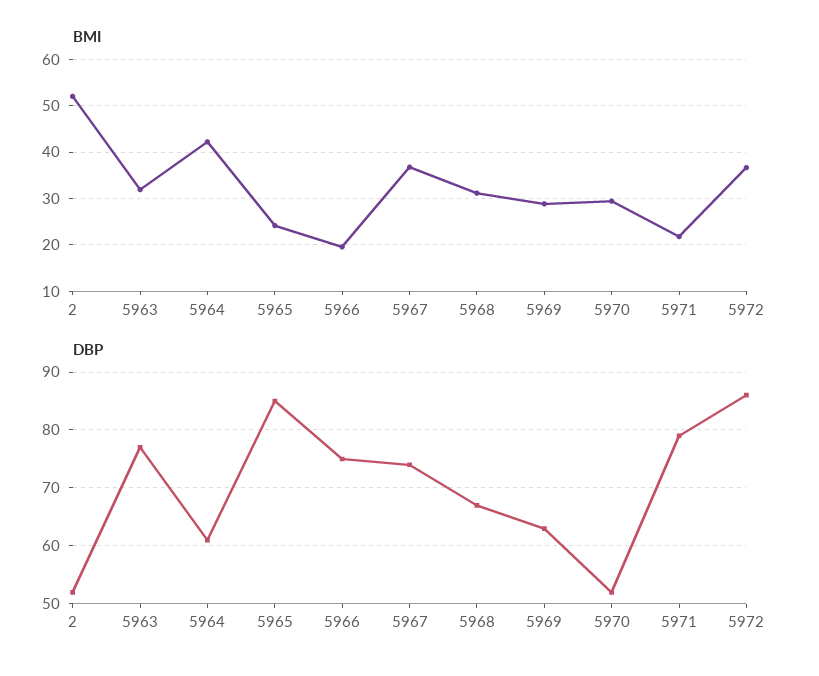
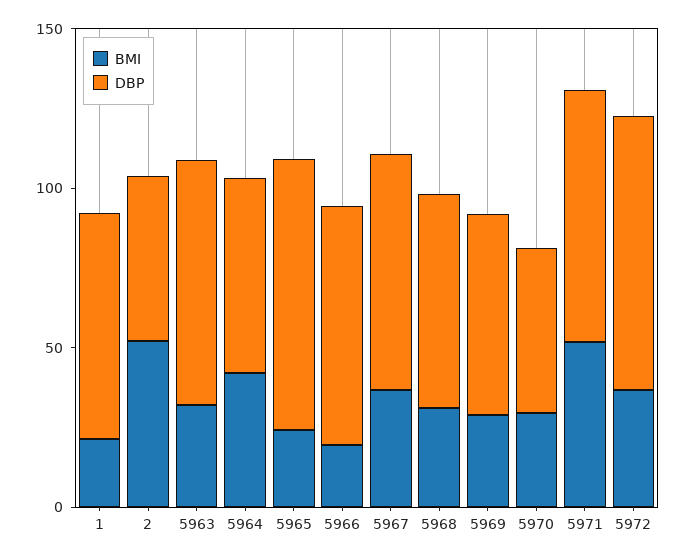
BMI, 5971: 22 -> 50
BMI, 1: none -> 20
DBP, 1: none -> 70

